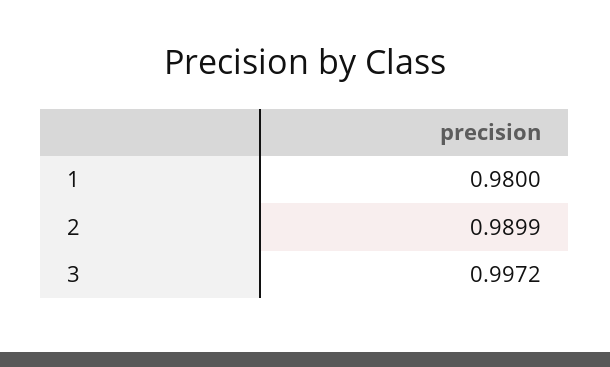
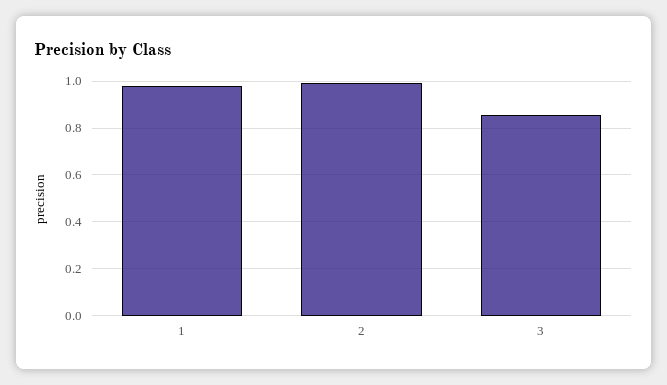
3: 0.9972 -> 0.85

